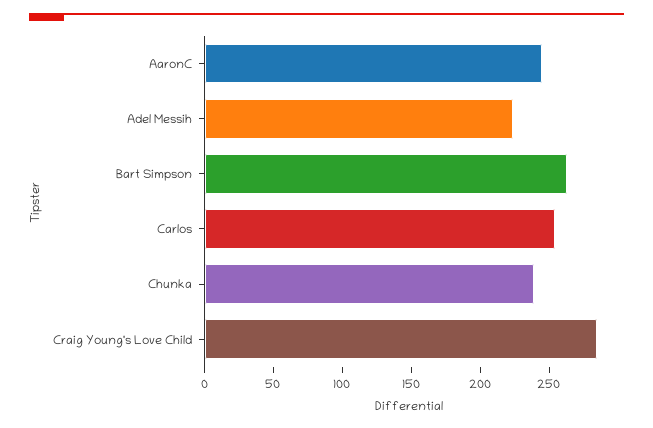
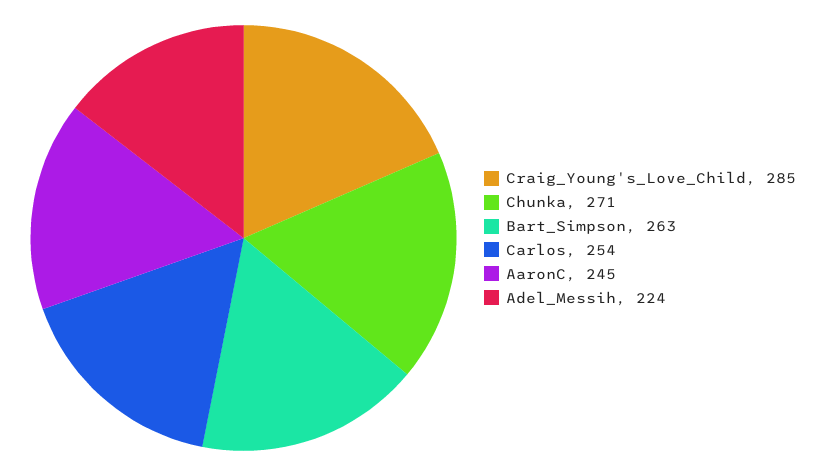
Chunka: 240 -> 271

